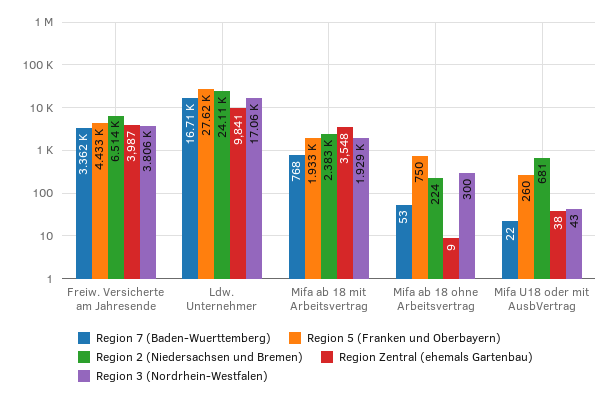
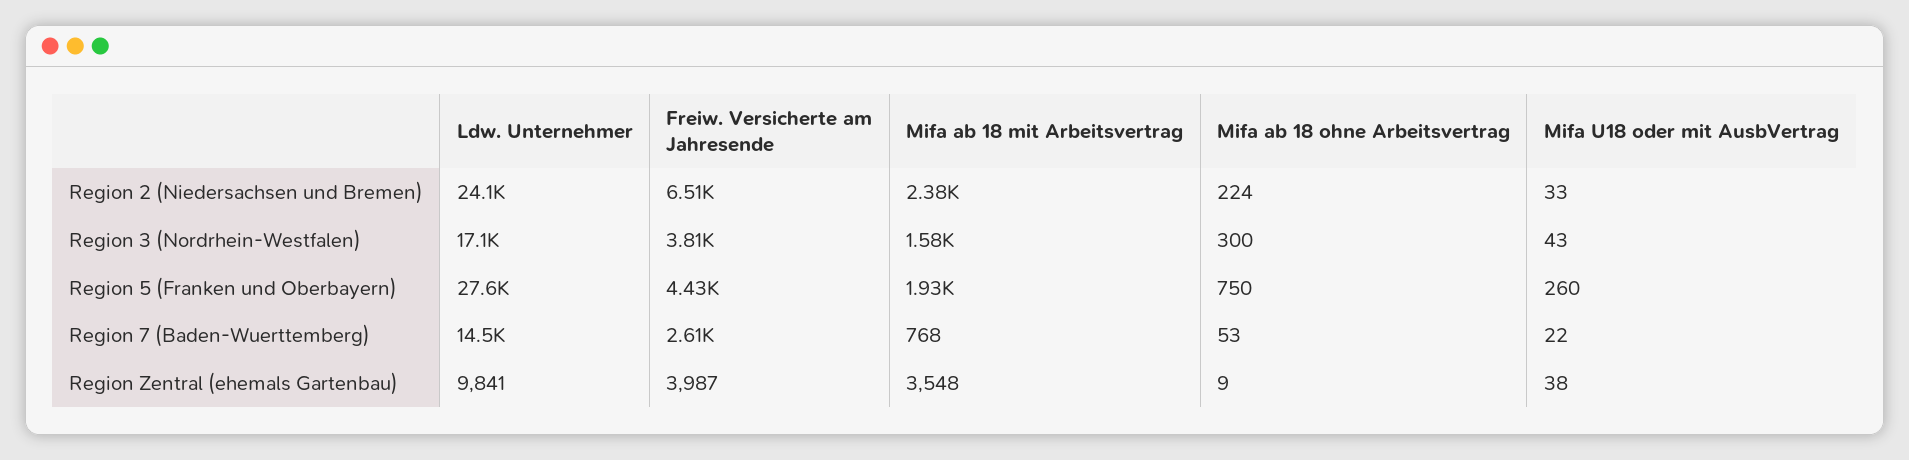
Region 7 (Baden-Wuerttemberg), Freiw. Versicherte am Jahresende: 3362 -> 2610
Region 7 (Baden-Wuerttemberg), Ldw. Unternehmer: 16710 -> 14500
Region 3 (Nordrhein-Westfalen), Mifa ab 18 mit Arbeitsvertrag: 1929 -> 1580
Region 2 (Niedersachsen und Bremen), Mifa U18 oder mit AusbVertrag: 681 -> 33

